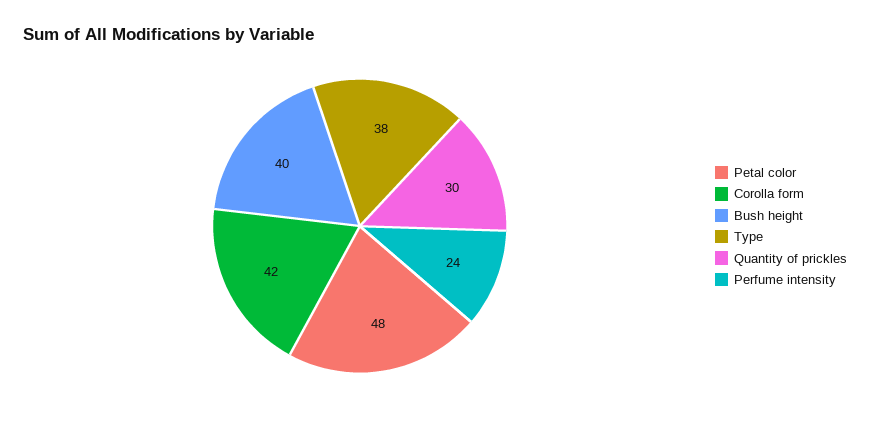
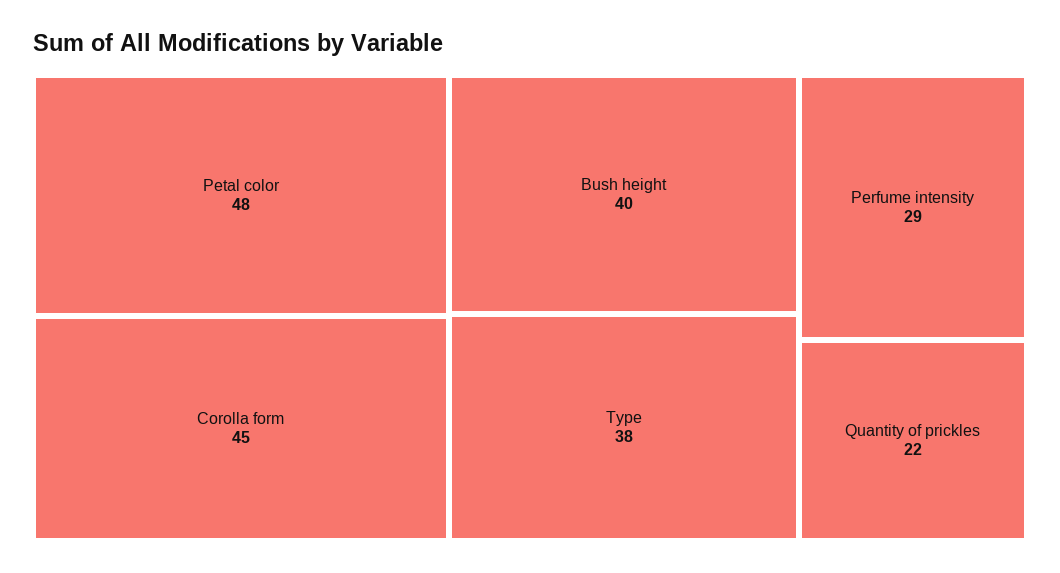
Corolla form: 42 -> 45
Quantity of prickles: 30 -> 22
Perfume intensity: 24 -> 29

